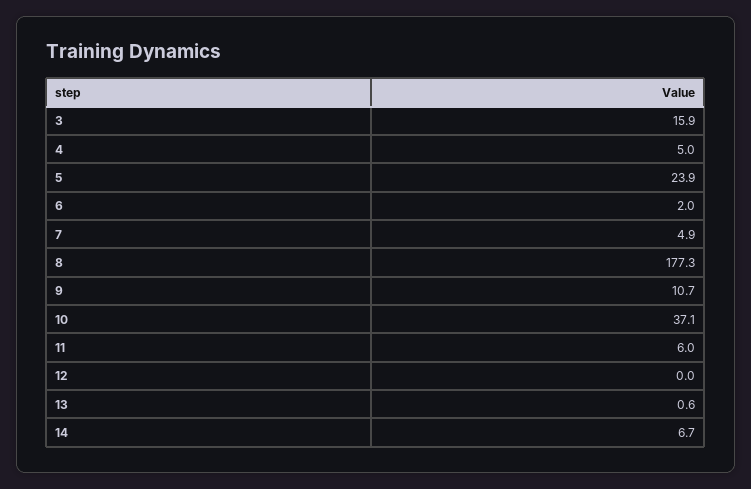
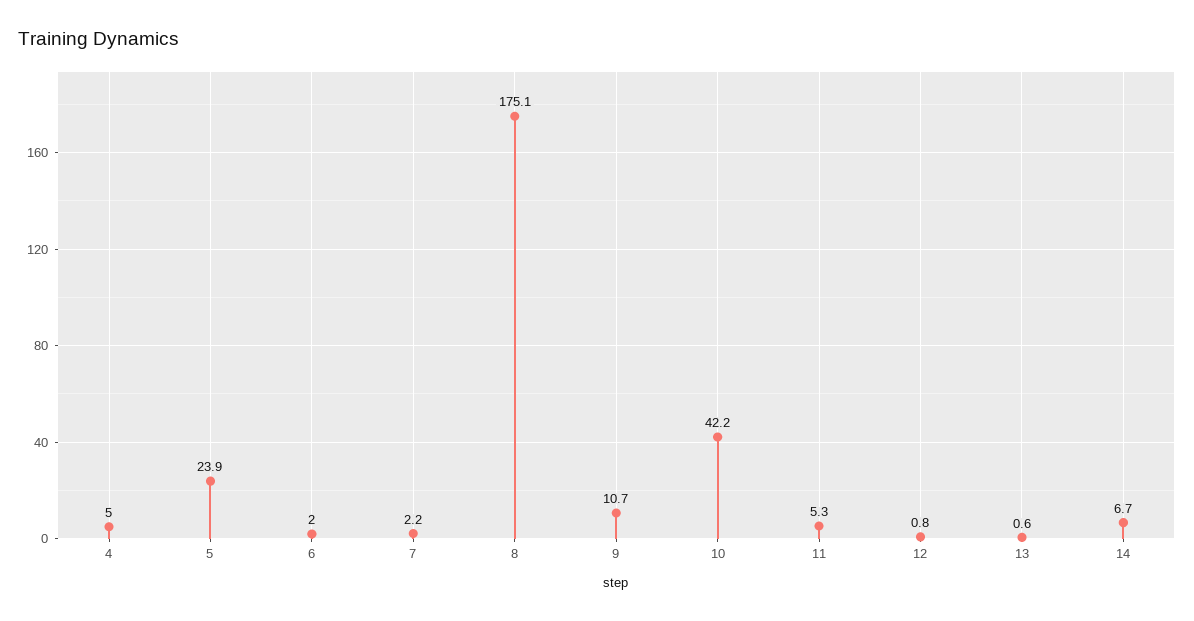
3: 15.9 -> none
7: 4.9 -> 2.2
8: 177.3 -> 175.1
10: 37.1 -> 42.2
11: 6 -> 5.3
12: 0 -> 0.8

